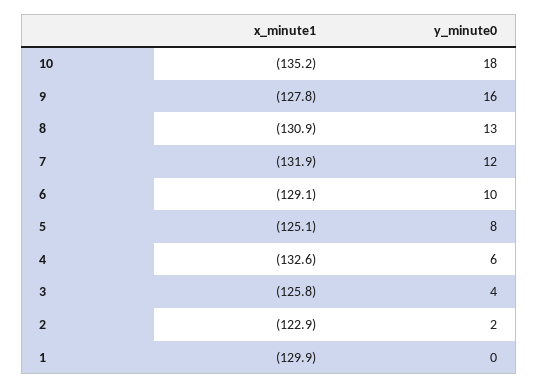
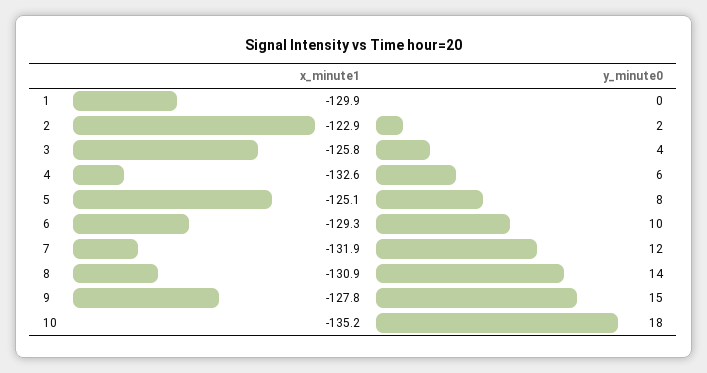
y_minute0, 9: 16 -> 15
y_minute0, 8: 13 -> 14
x_minute1, 6: -129.1 -> -129.3

